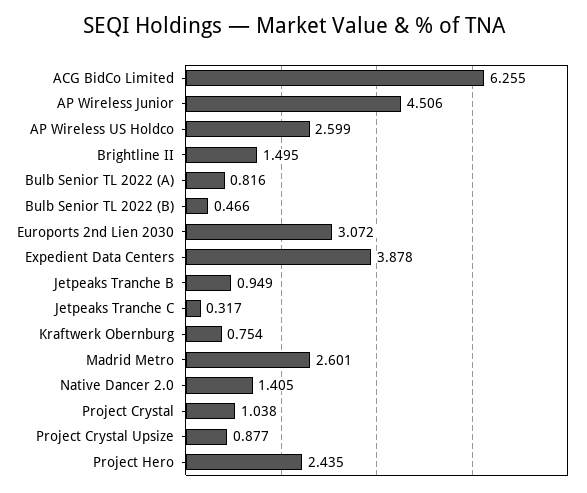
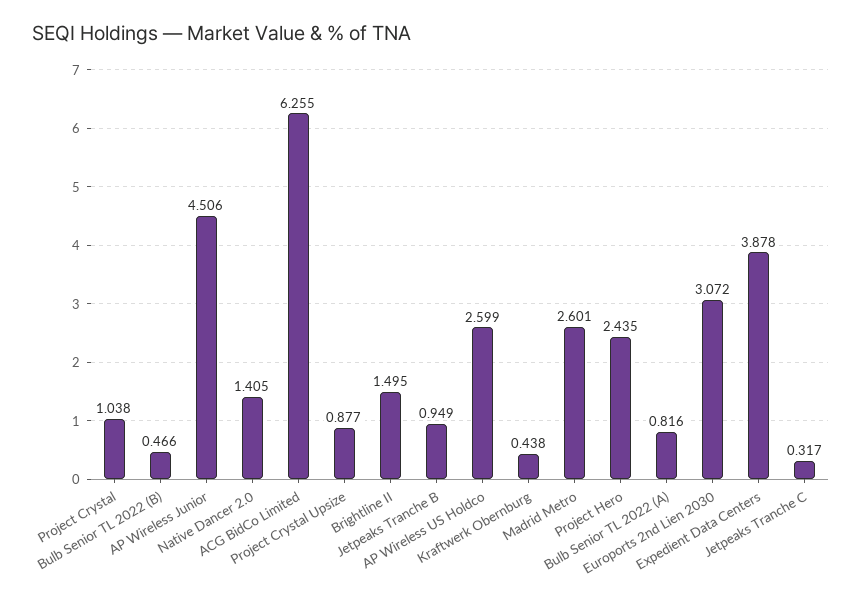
Kraftwerk Obernburg: 0.754 -> 0.438

